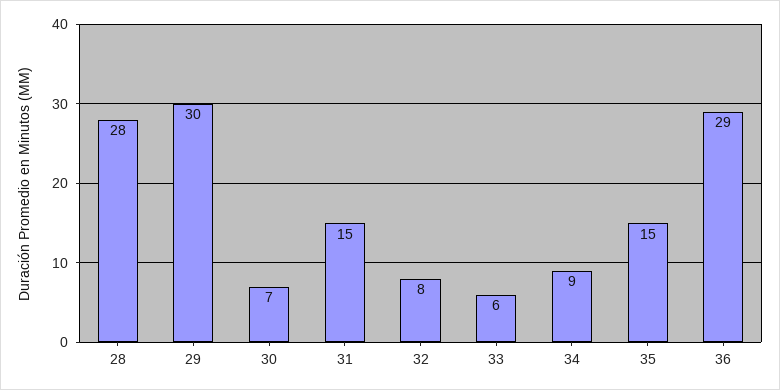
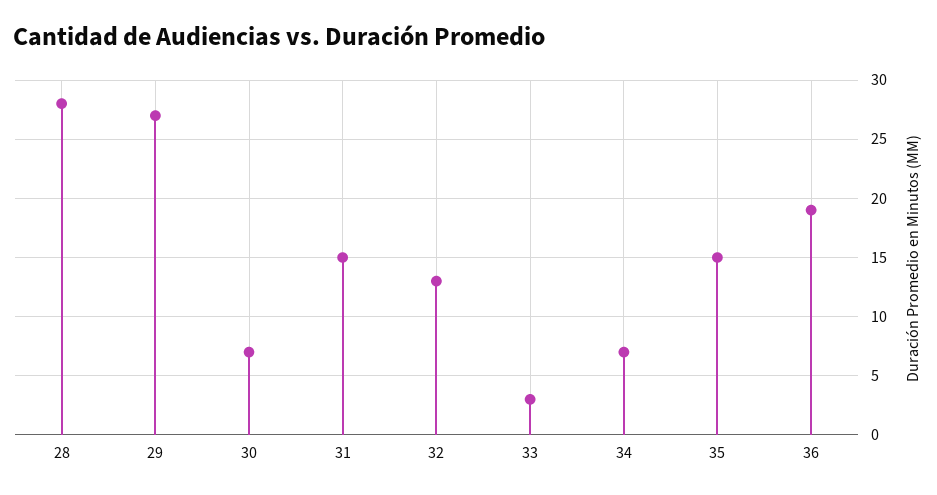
29: 30 -> 27
32: 8 -> 13
33: 6 -> 3
34: 9 -> 7
36: 29 -> 19

